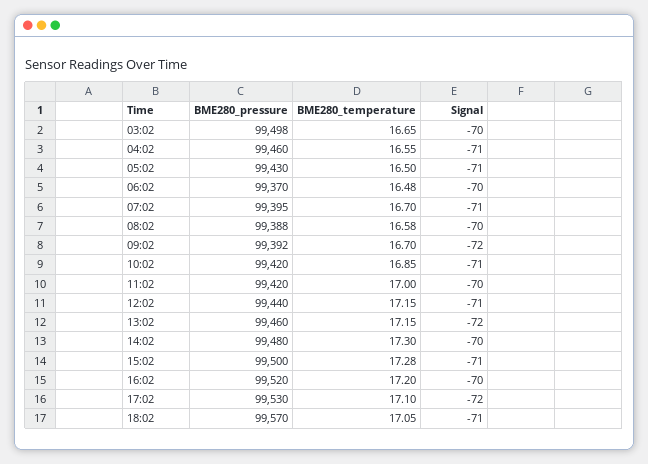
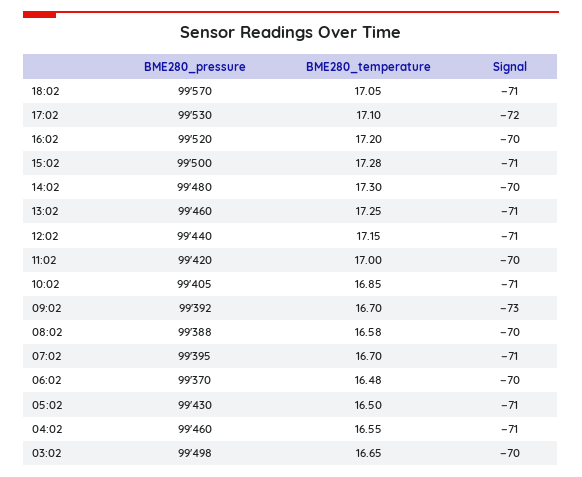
Signal, 09:02: -72 -> -73
BME280_pressure, 10:02: 99420 -> 99405
BME280_temperature, 13:02: 17.15 -> 17.25
Signal, 13:02: -72 -> -71

